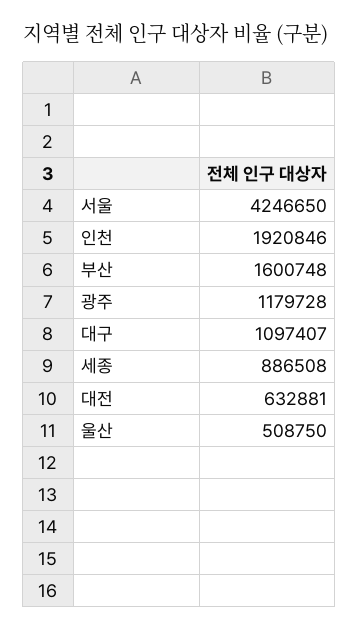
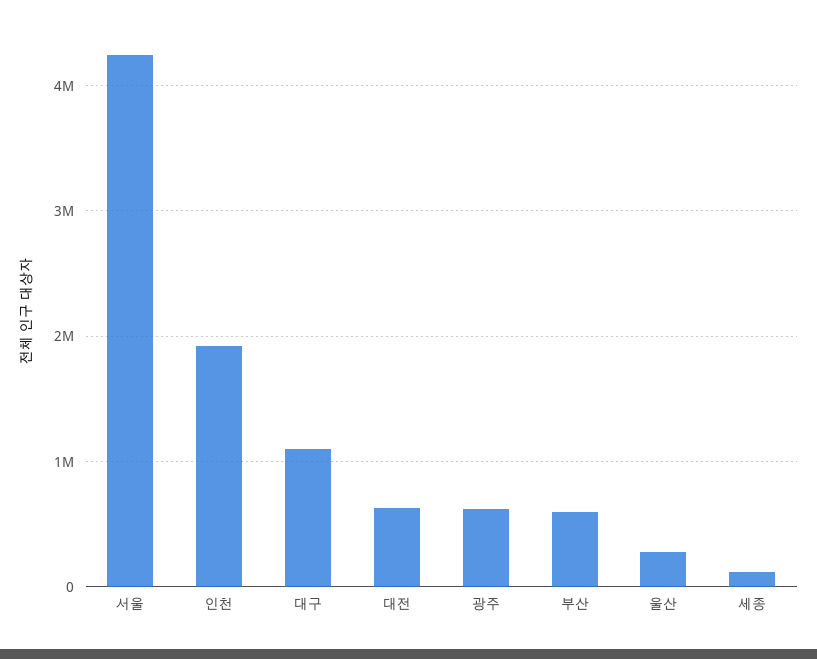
부산: 1600748 -> 600000
광주: 1179728 -> 600000
세종: 886508 -> 100000
울산: 508750 -> 300000

